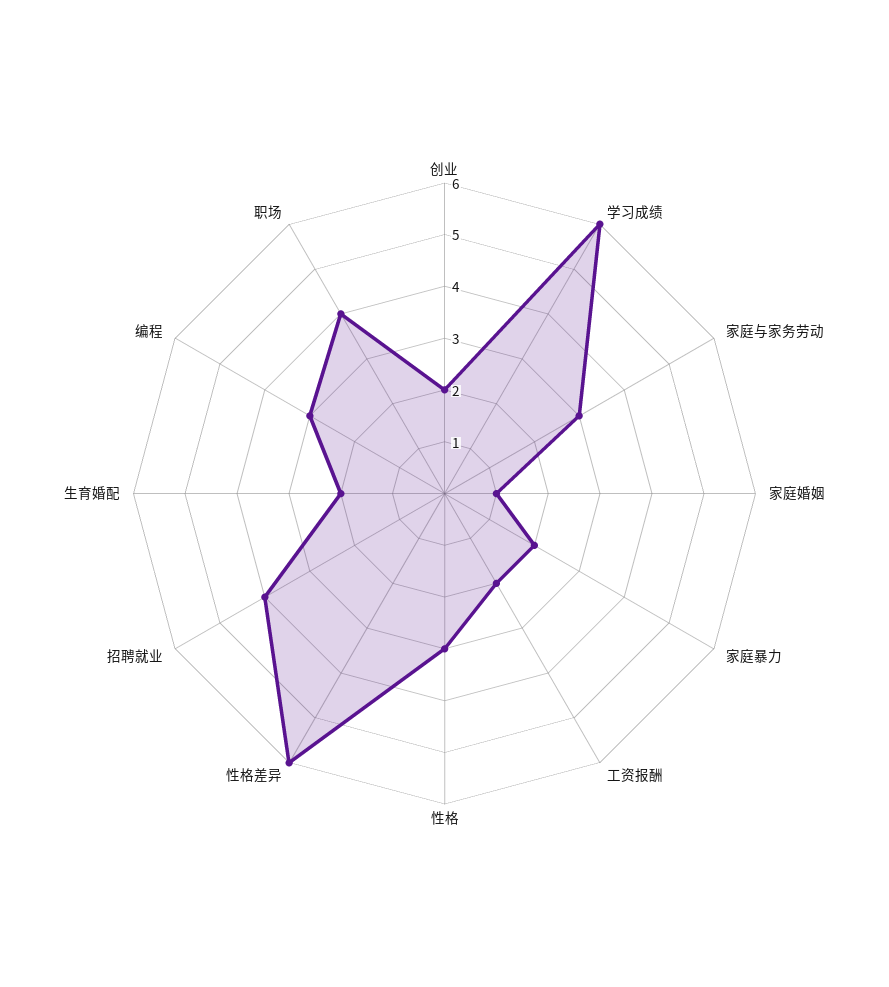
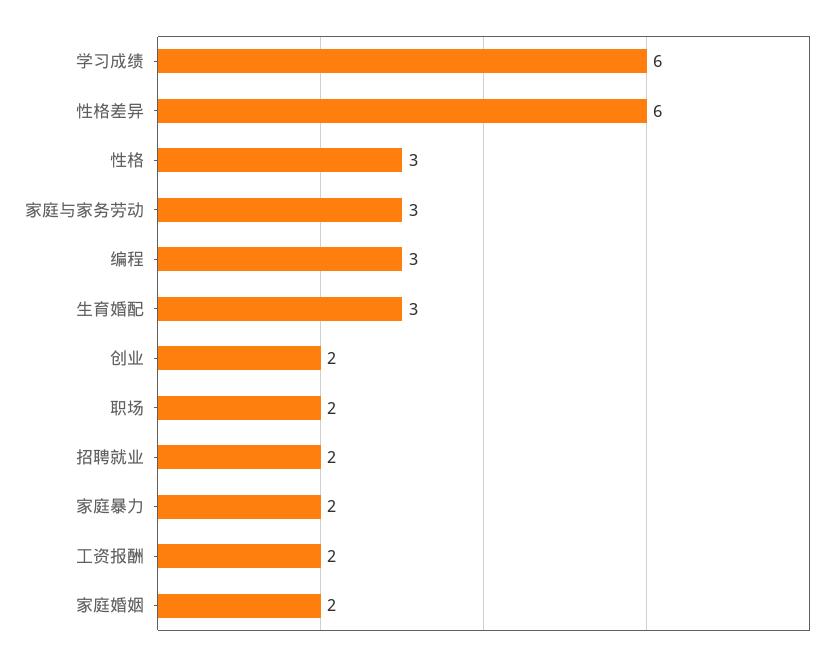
家庭婚姻: 1 -> 2
招聘就业: 4 -> 2
生育婚配: 2 -> 3
职场: 4 -> 2

